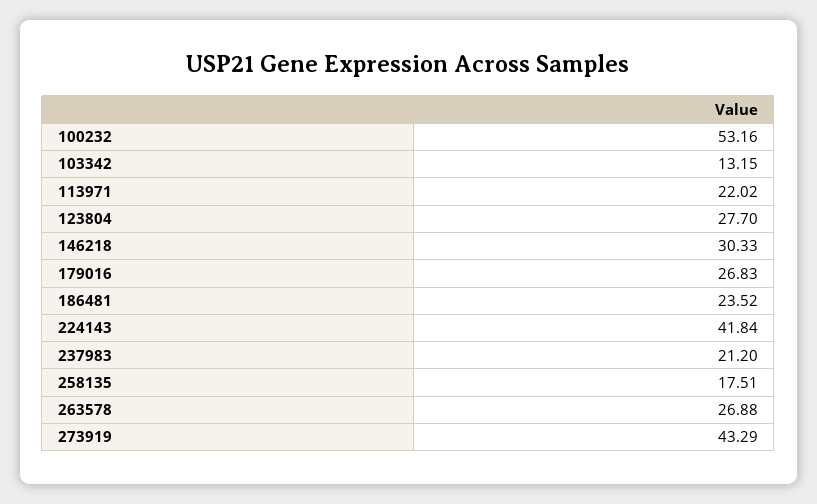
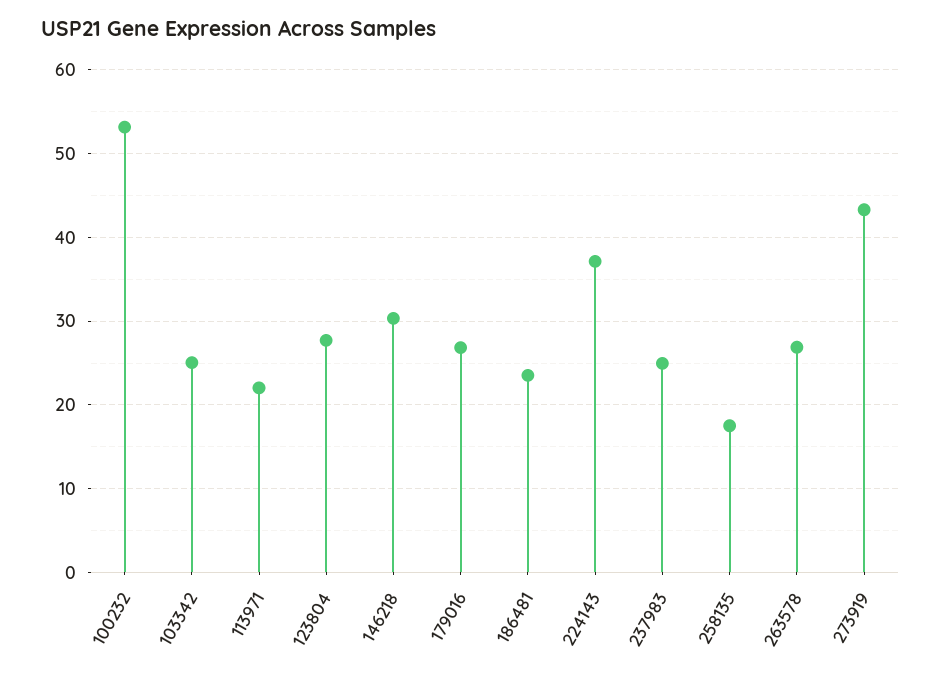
103342: 13.15 -> 25
224143: 41.84 -> 37
237983: 21.2 -> 25

